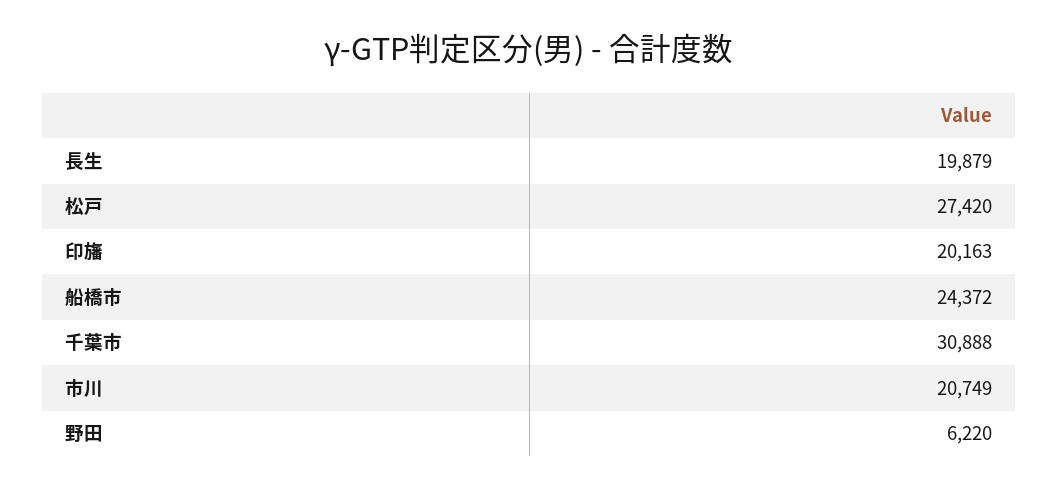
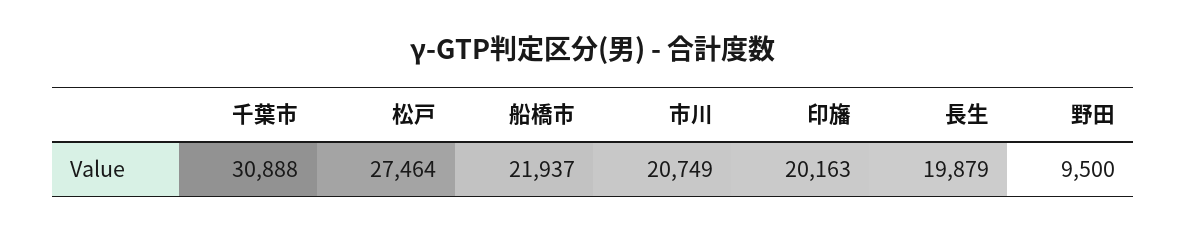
松戸: 27420 -> 27464
船橋市: 24372 -> 21937
野田: 6220 -> 9500

